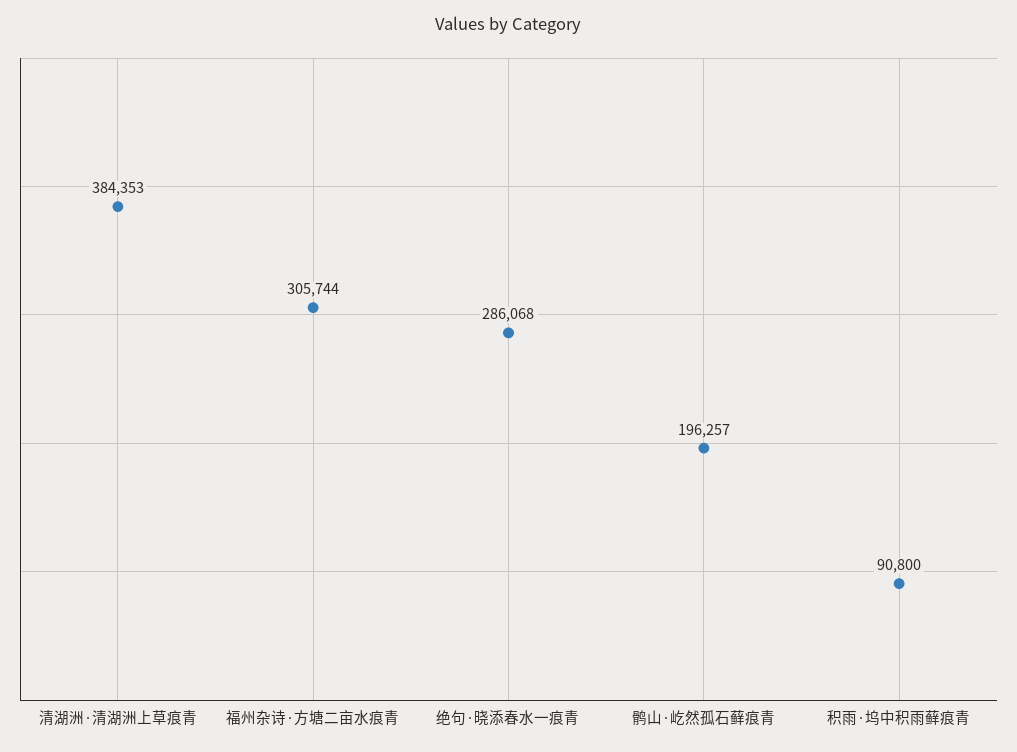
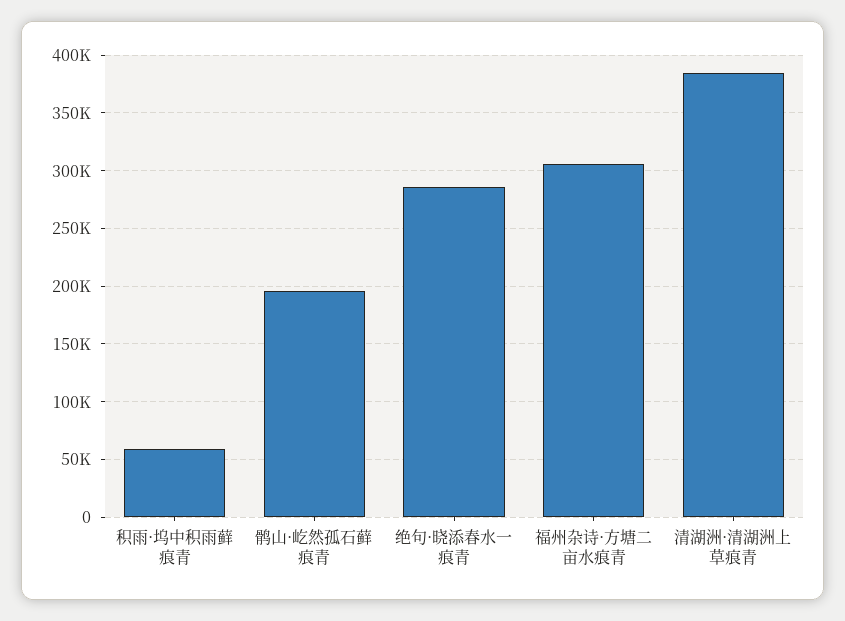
积雨·坞中积雨藓痕青: 90800 -> 60000

